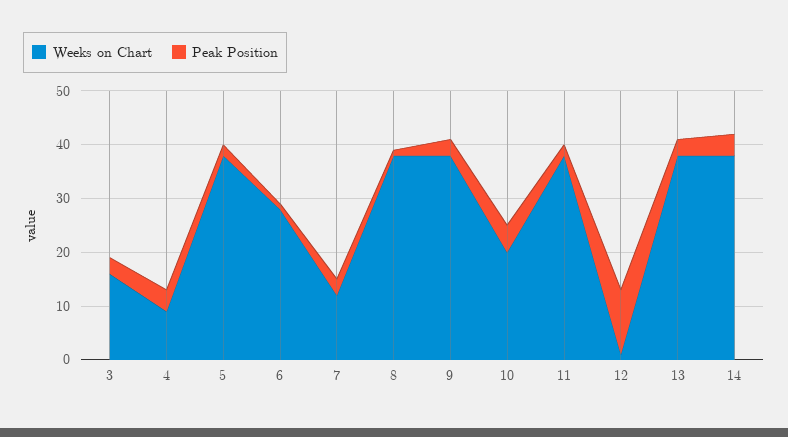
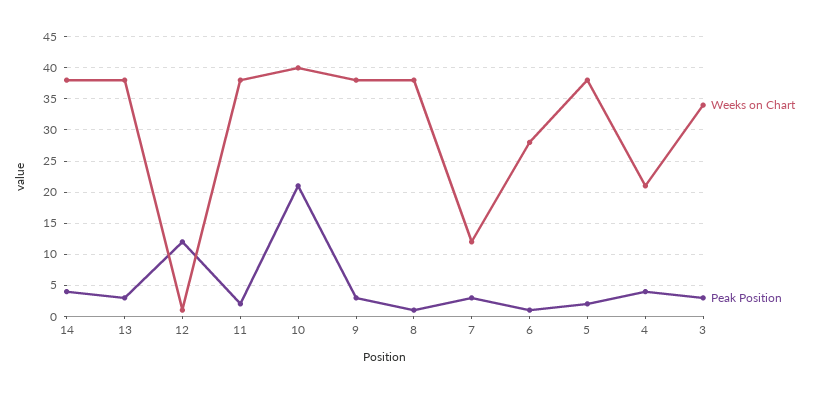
Weeks on Chart, 3: 15 -> 34
Weeks on Chart, 4: 10 -> 21
Weeks on Chart, 10: 20 -> 40
Peak Position, 10: 5 -> 21

